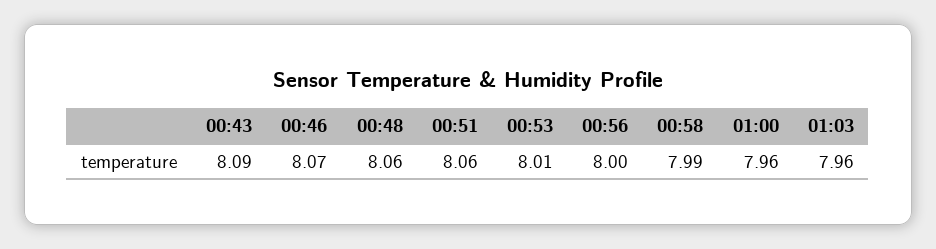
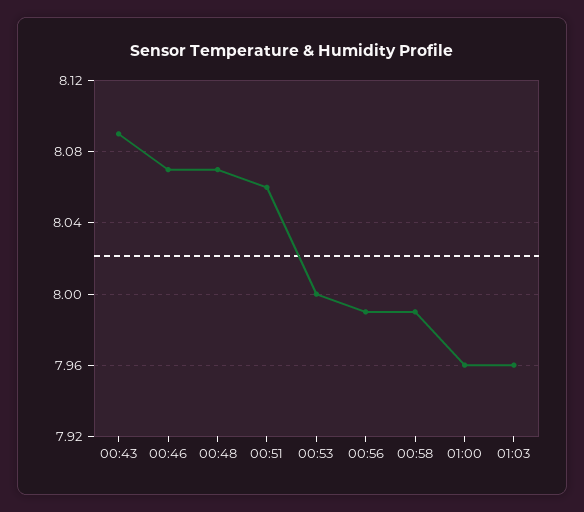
00:48: 8.06 -> 8.07
00:53: 8.01 -> 8
00:56: 8 -> 7.99

